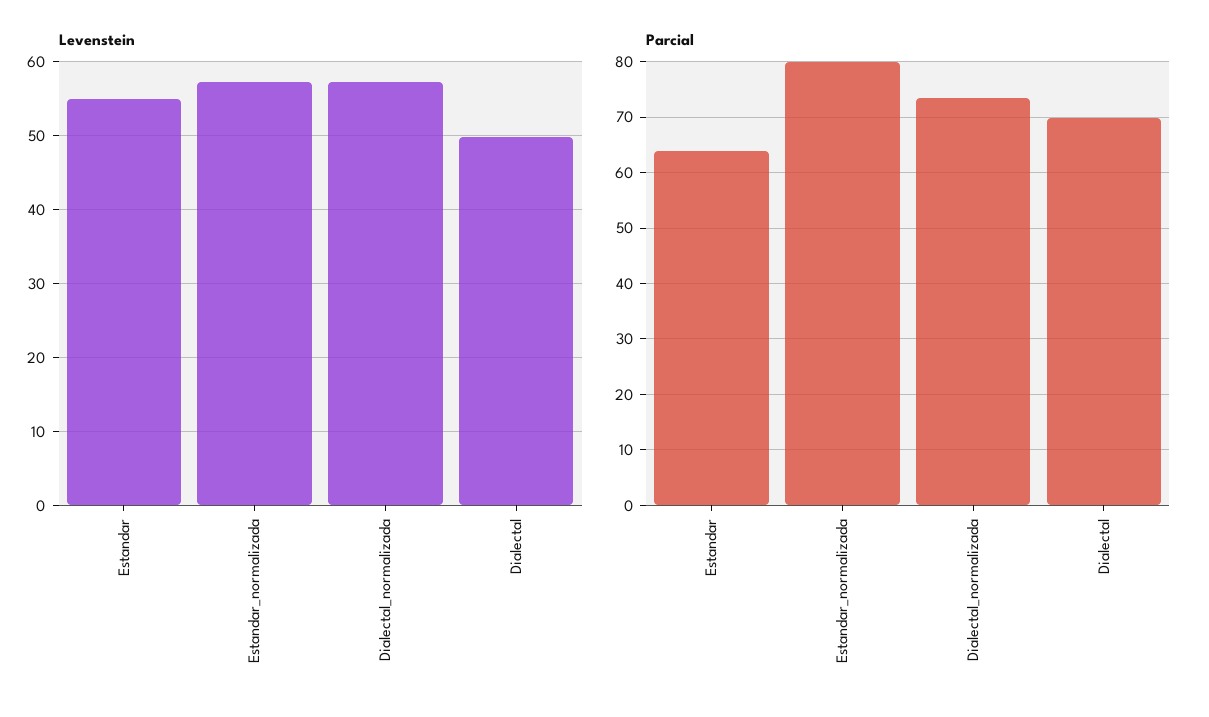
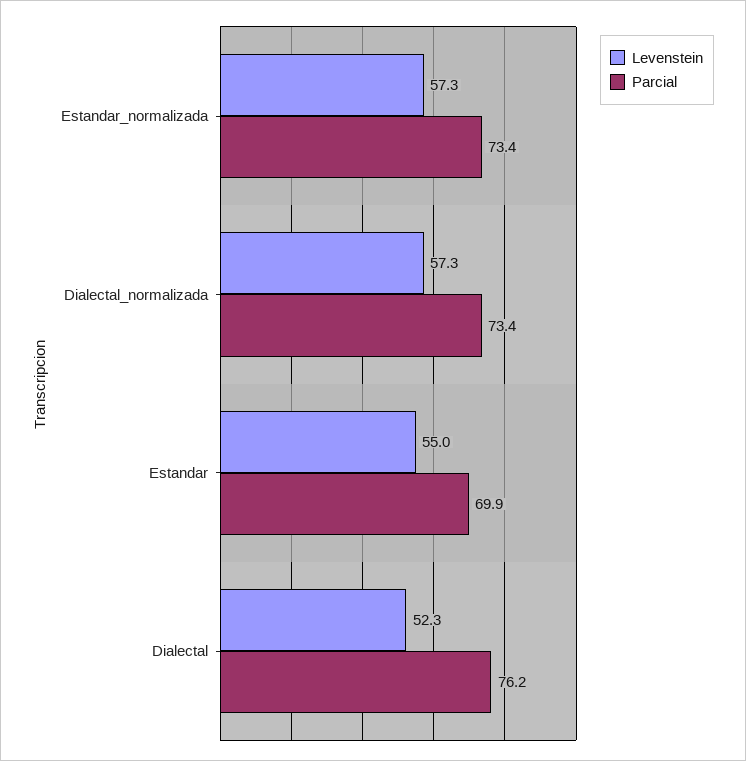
Levenstein, Dialectal: 50 -> 52.3
Parcial, Estandar: 64 -> 69.9
Parcial, Estandar_normalizada: 80 -> 73.4
Parcial, Dialectal: 70 -> 76.2

